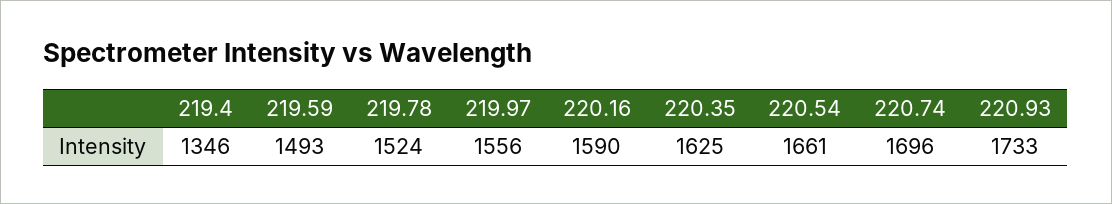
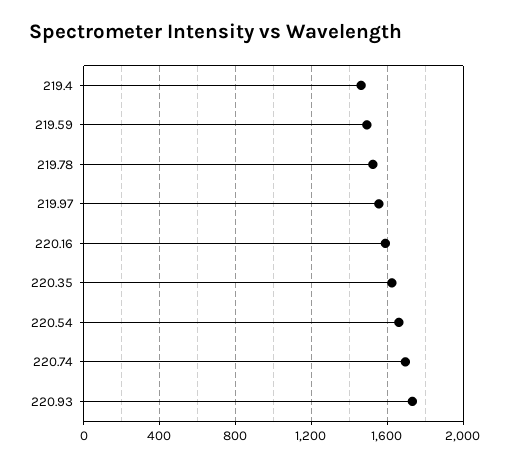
219.4: 1346 -> 1450

